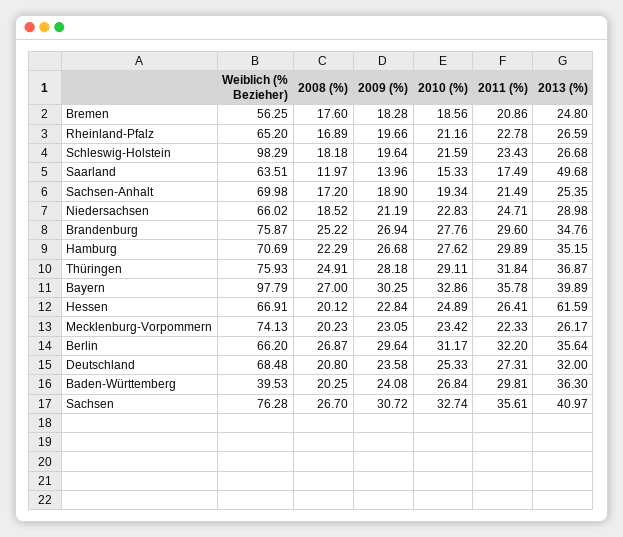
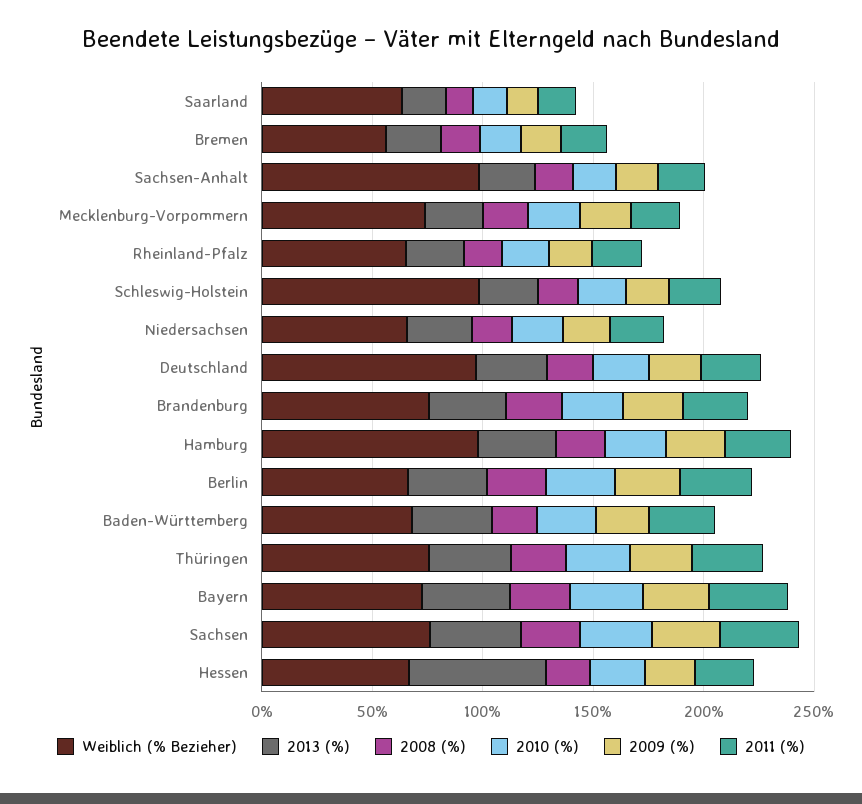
2013 (%), Saarland: 49.68 -> 20
Weiblich (% Bezieher), Sachsen-Anhalt: 69.98 -> 100
Weiblich (% Bezieher), Hamburg: 70.69 -> 100
Weiblich (% Bezieher), Bayern: 97.79 -> 70
Weiblich (% Bezieher), Deutschland: 68.48 -> 100
Weiblich (% Bezieher), Baden-Württemberg: 39.53 -> 70

